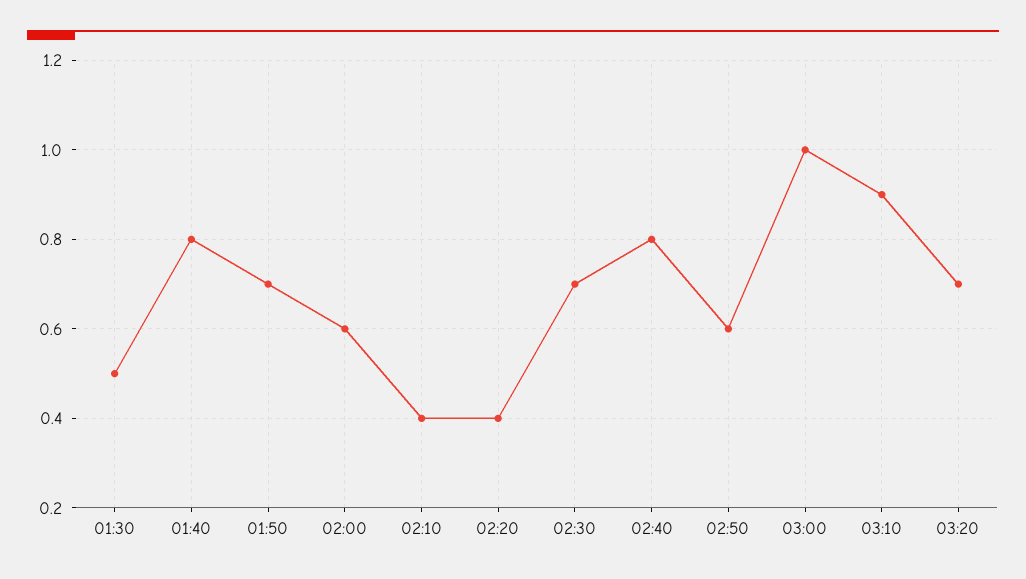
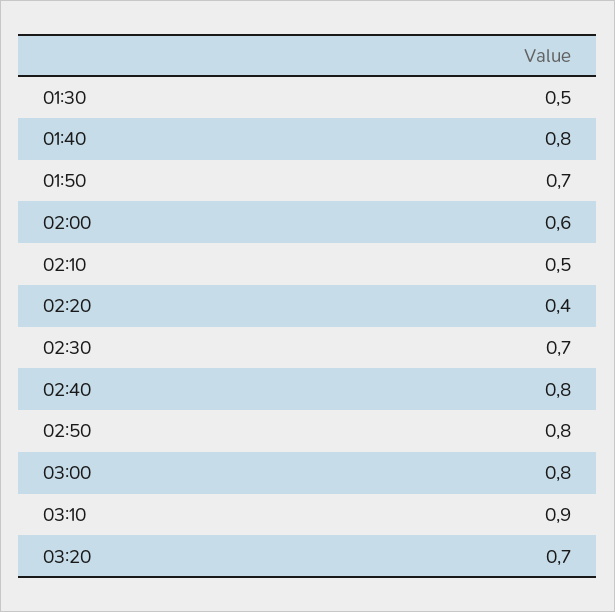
02:10: 0.4 -> 0.5
02:50: 0.6 -> 0.8
03:00: 1 -> 0.8

